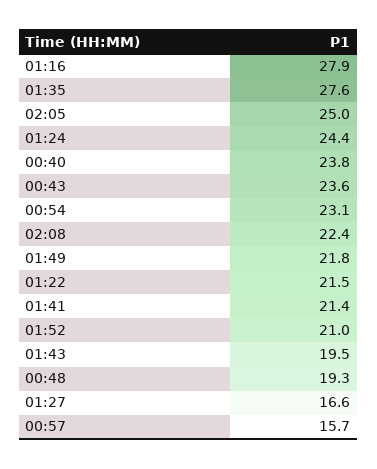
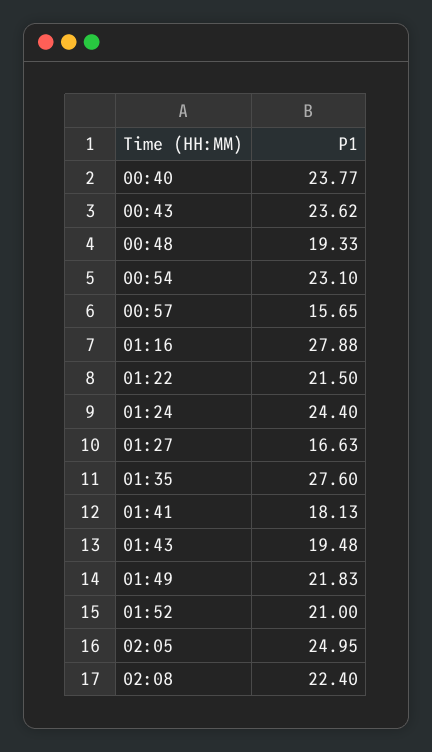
01:41: 21.4 -> 18.13

